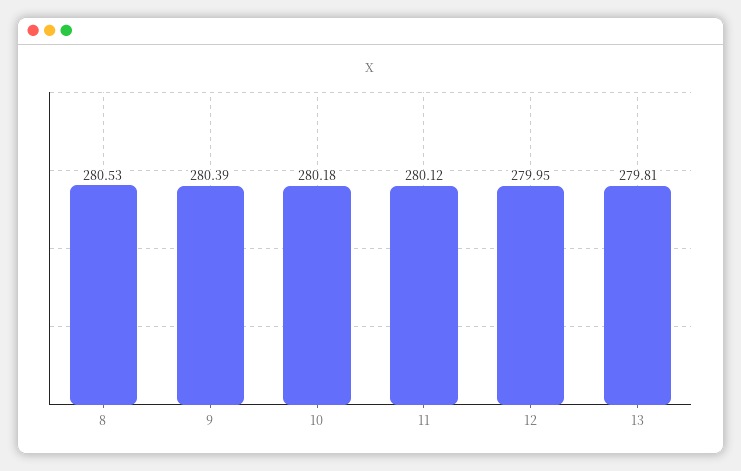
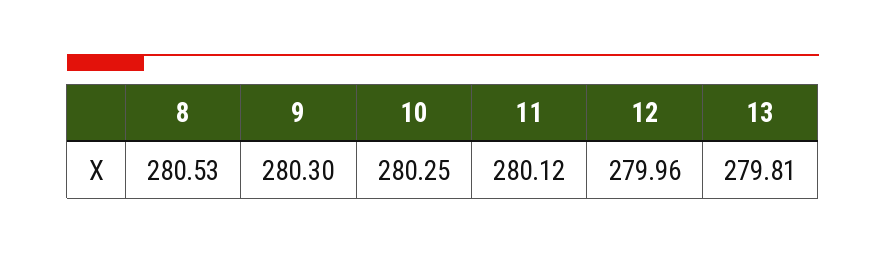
9: 280.39 -> 280.3
10: 280.18 -> 280.25
12: 279.95 -> 279.96

